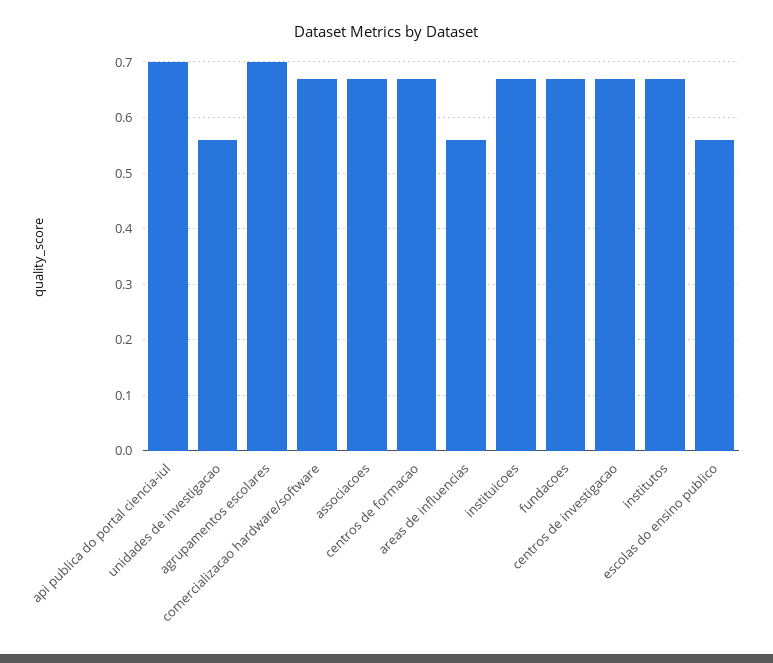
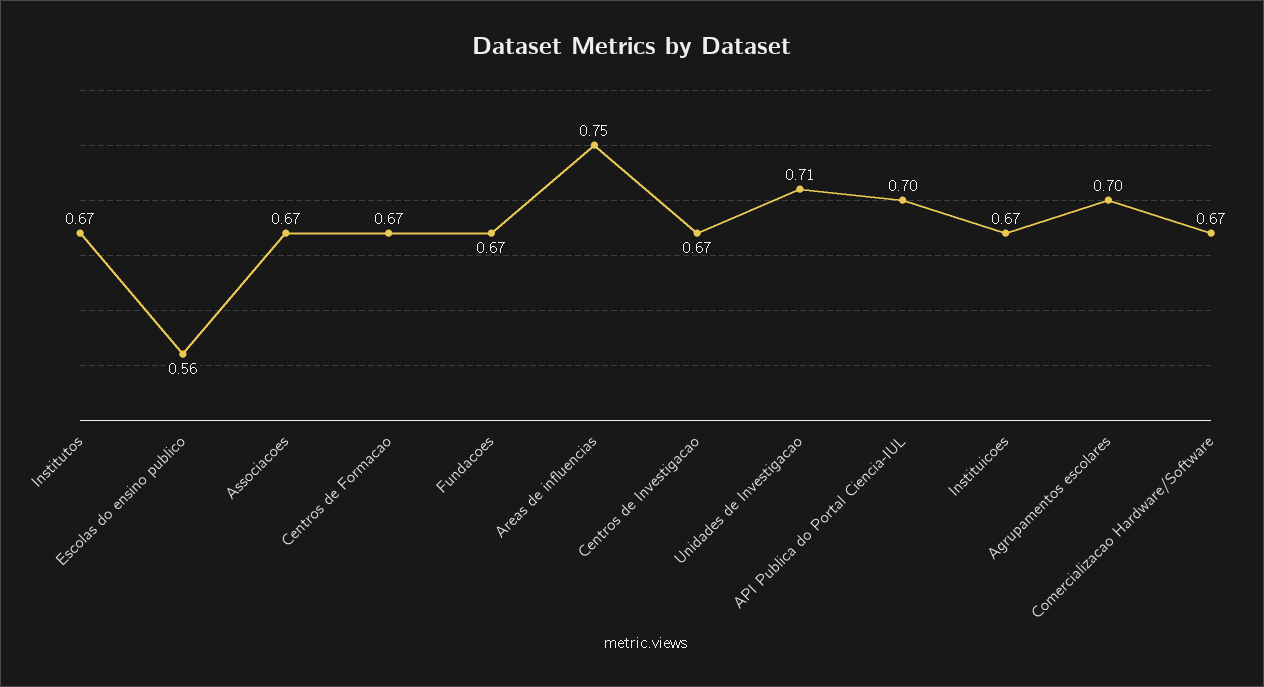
unidades de investigacao: 0.55 -> 0.71
areas de influencias: 0.55 -> 0.75

